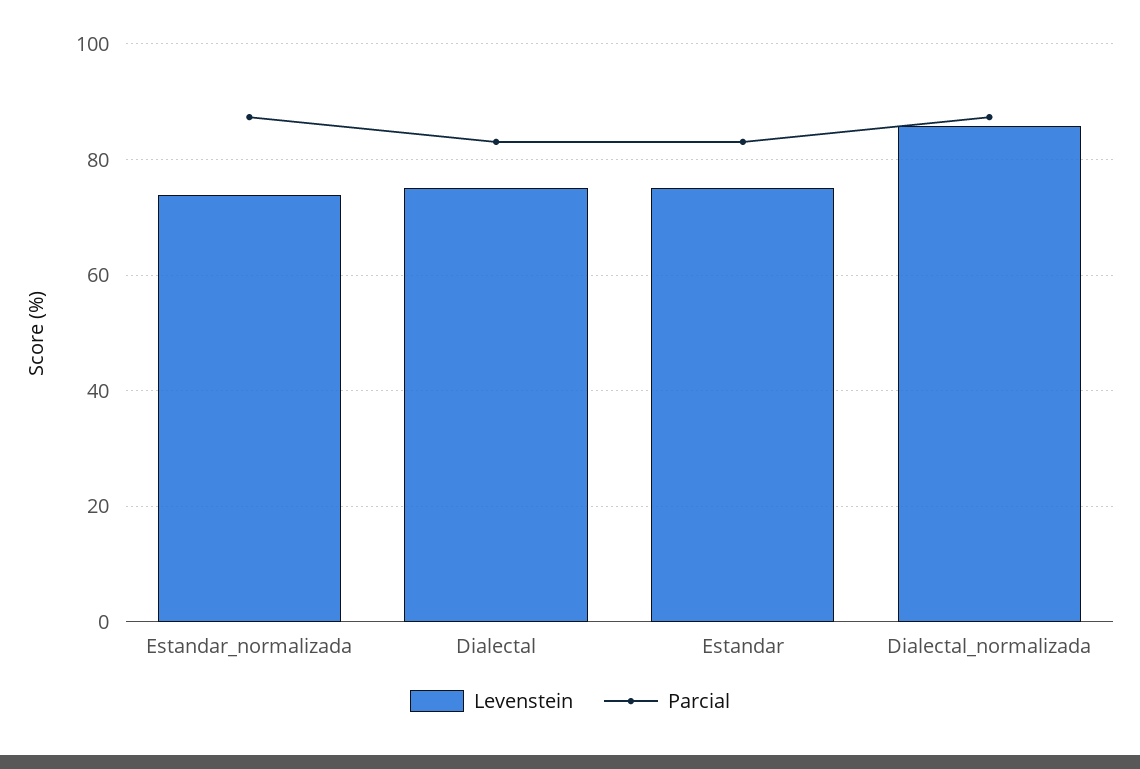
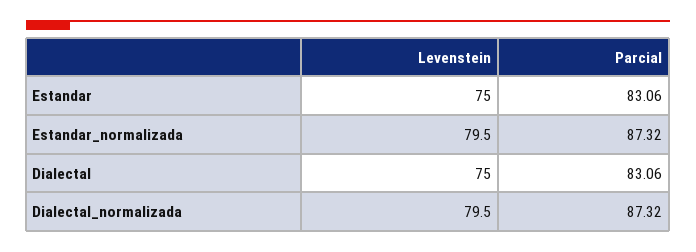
Levenstein, Estandar_normalizada: 74 -> 79.5
Levenstein, Dialectal_normalizada: 86 -> 79.5

